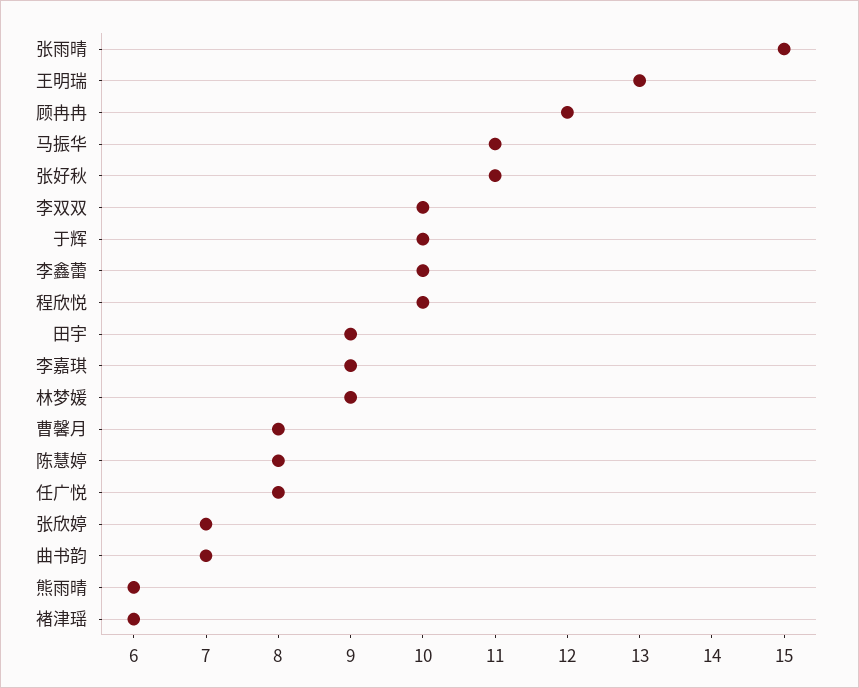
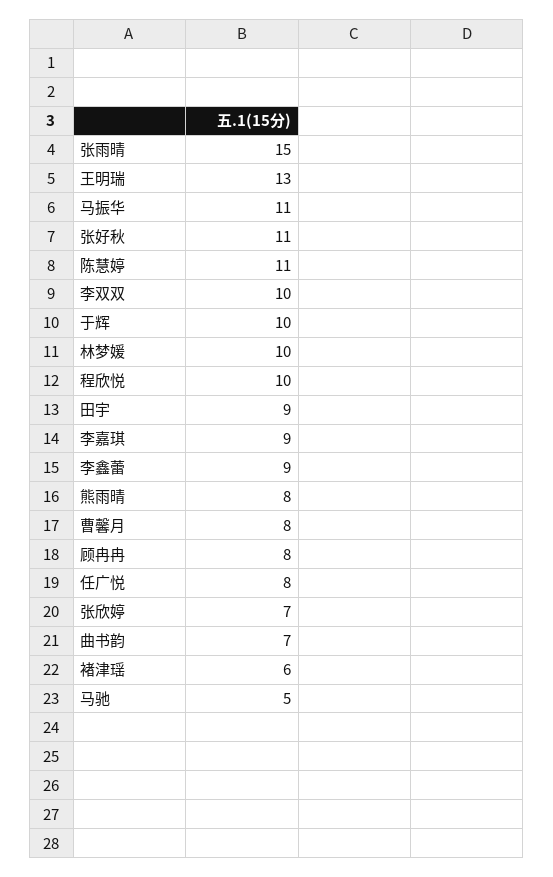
顾冉冉: 12 -> 8
李鑫蕾: 10 -> 9
林梦媛: 9 -> 10
陈慧婷: 8 -> 11
熊雨晴: 6 -> 8
马驰: none -> 5

